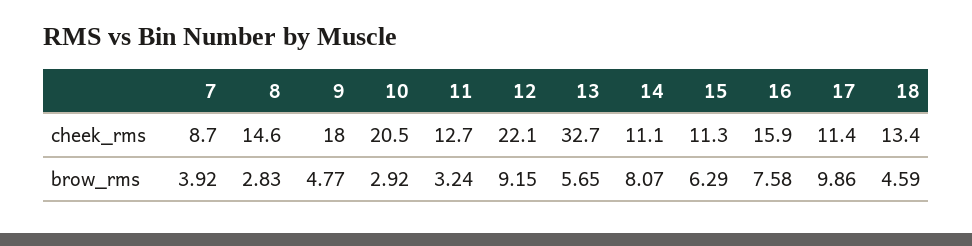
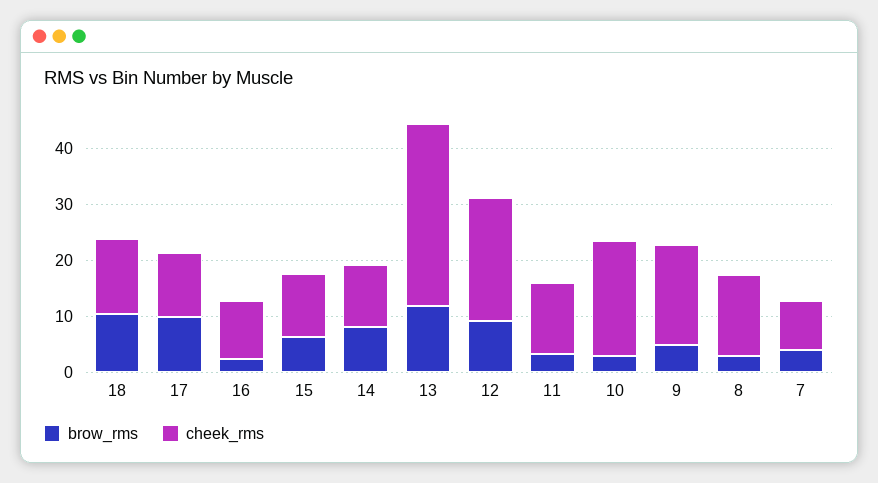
cheek_rms, 16: 15.9 -> 10
brow_rms, 13: 5.65 -> 12
brow_rms, 16: 7.58 -> 2
brow_rms, 18: 4.59 -> 10

